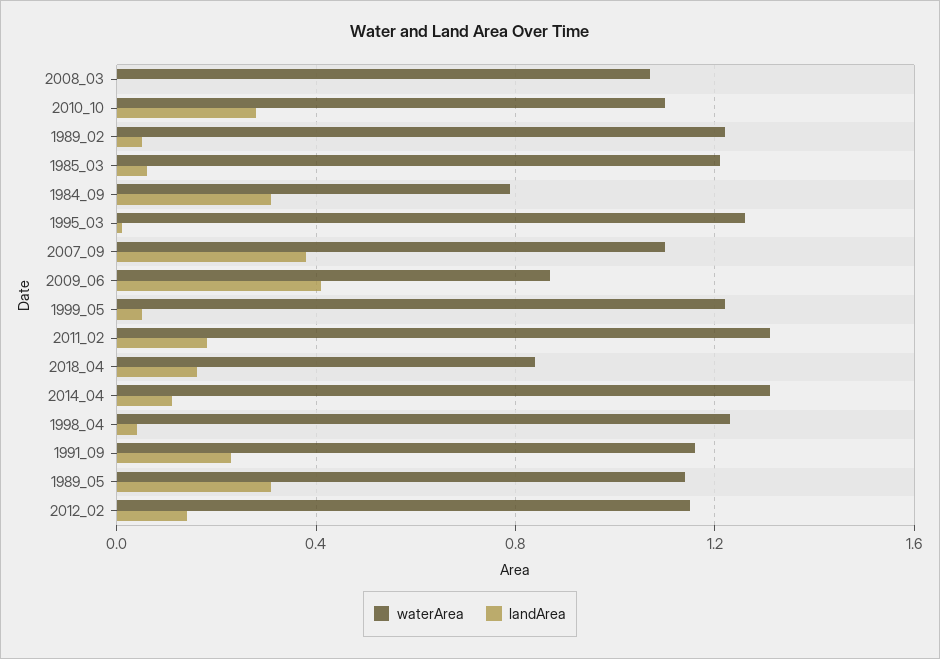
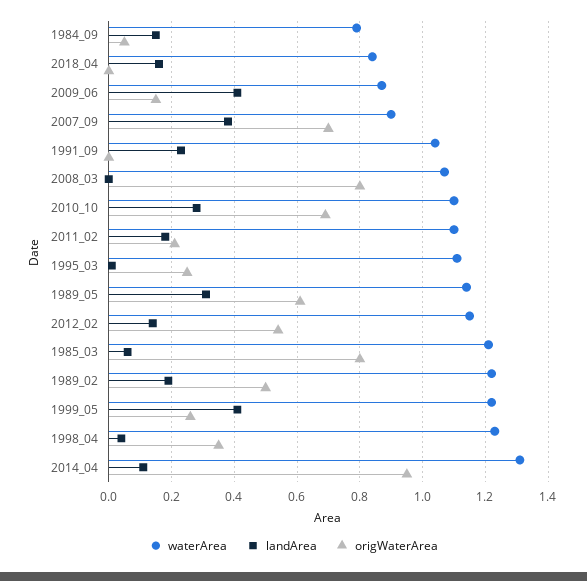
landArea, 1989_02: 0.05 -> 0.2
landArea, 1984_09: 0.3 -> 0.15
waterArea, 1995_03: 1.25 -> 1.1
waterArea, 2007_09: 1.1 -> 0.9
landArea, 1999_05: 0.05 -> 0.4
waterArea, 2011_02: 1.3 -> 1.1
waterArea, 1991_09: 1.15 -> 1.05
origWaterArea, 1984_09: none -> 0.05
origWaterArea, 2018_04: none -> 0
origWaterArea, 2009_06: none -> 0.15
origWaterArea, 2007_09: none -> 0.7
origWaterArea, 1991_09: none -> 0
origWaterArea, 2008_03: none -> 0.8
origWaterArea, 2010_10: none -> 0.7
origWaterArea, 2011_02: none -> 0.2
origWaterArea, 1995_03: none -> 0.25
origWaterArea, 1989_05: none -> 0.6
origWaterArea, 2012_02: none -> 0.55
origWaterArea, 1985_03: none -> 0.8
origWaterArea, 1989_02: none -> 0.5
origWaterArea, 1999_05: none -> 0.25
origWaterArea, 1998_04: none -> 0.35
origWaterArea, 2014_04: none -> 0.95

